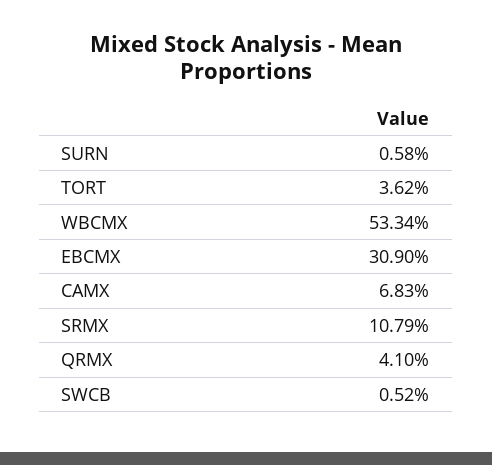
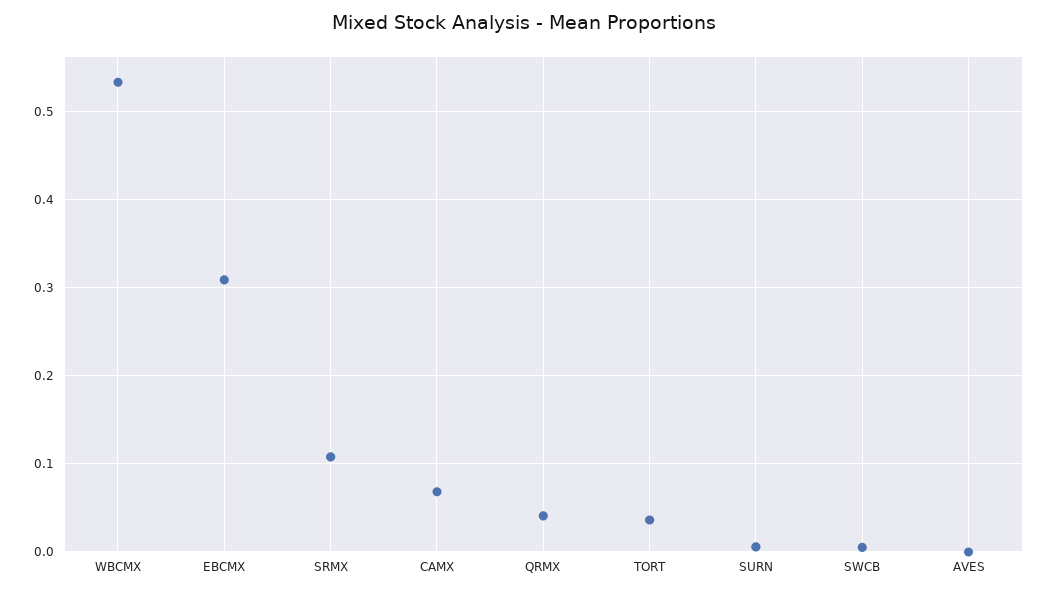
AVES: none -> 0

